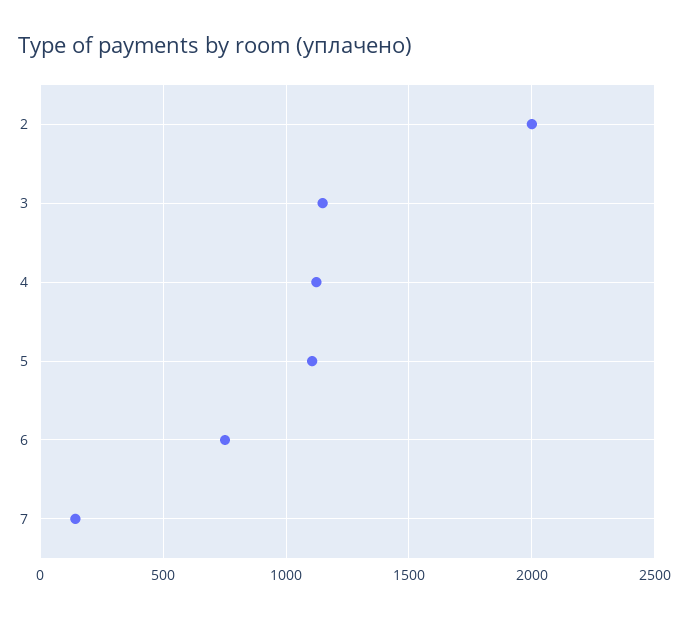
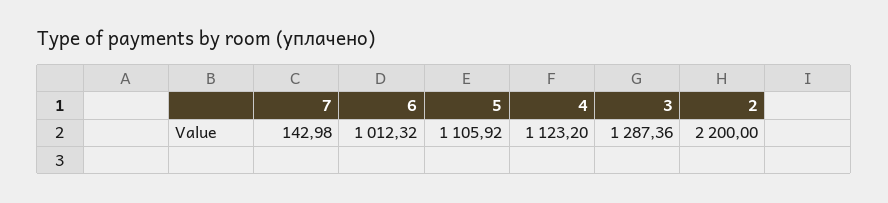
2: 2000 -> 2200
3: 1150 -> 1287.36
6: 750 -> 1012.32

